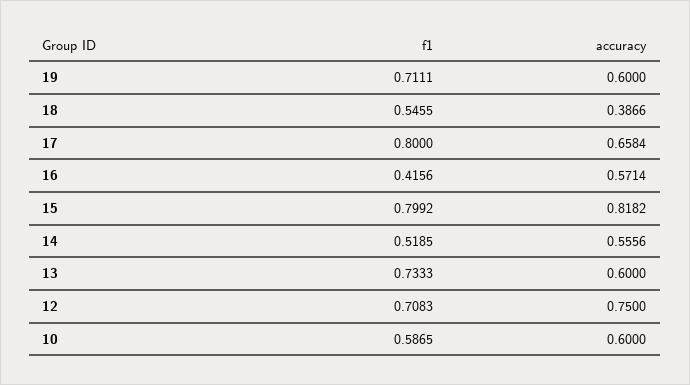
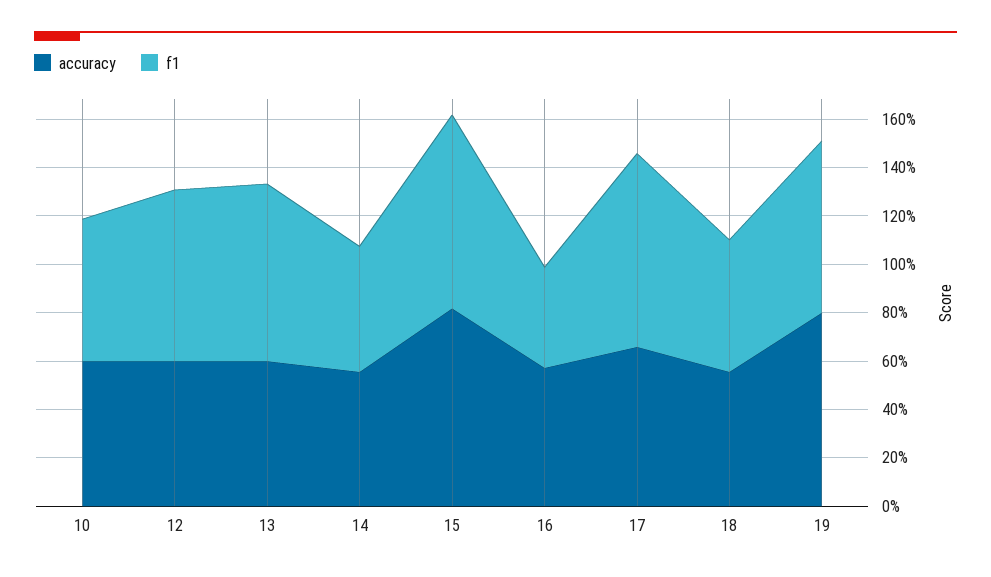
accuracy, 19: 0.6 -> 0.8
accuracy, 18: 0.3866 -> 0.55
accuracy, 12: 0.75 -> 0.6

